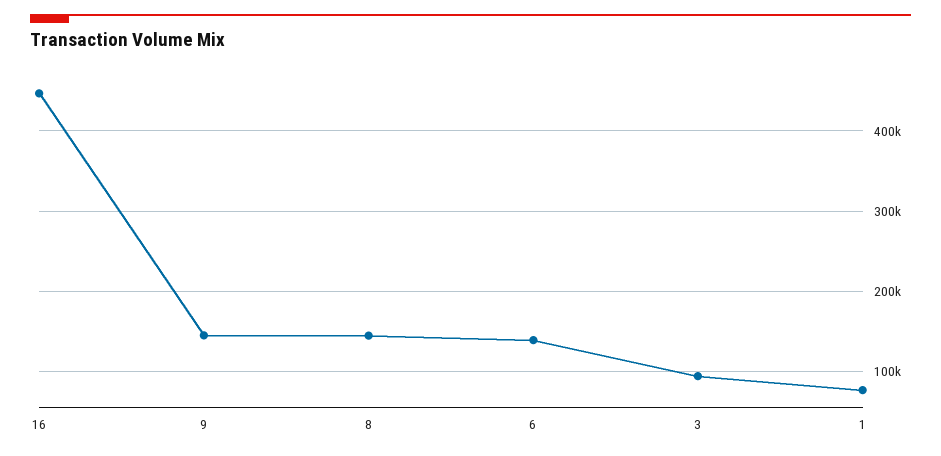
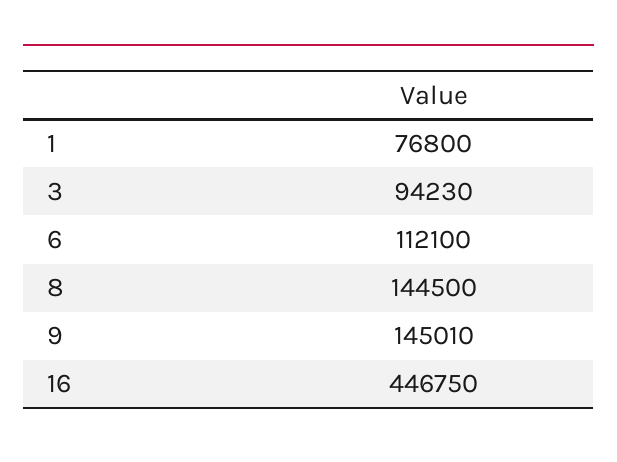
6: 140000 -> 112100

